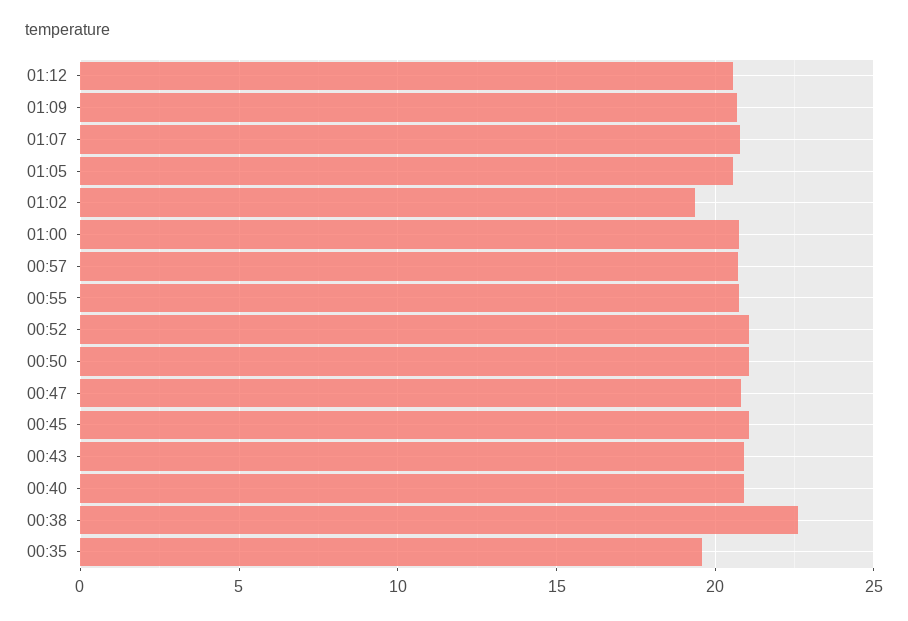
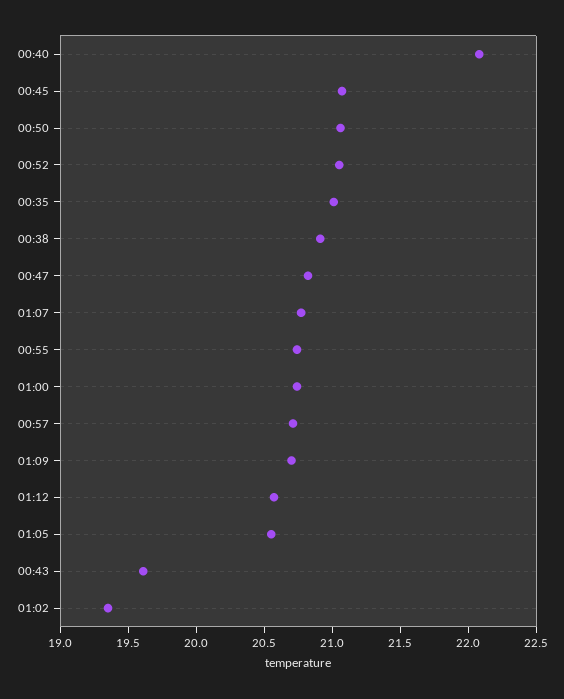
00:43: 21 -> 19.6
00:40: 21 -> 22.1
00:38: 22.5 -> 20.9
00:35: 19.5 -> 21

